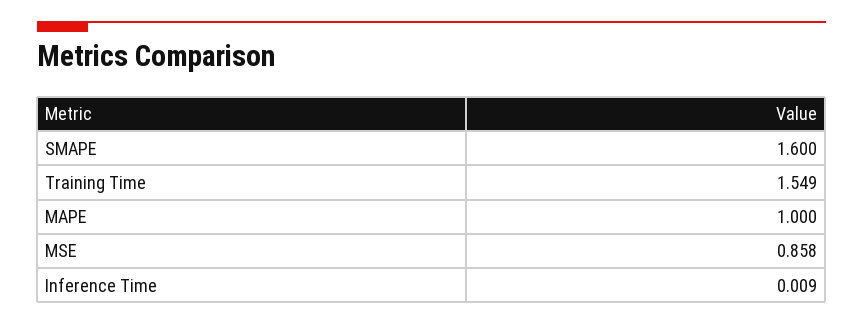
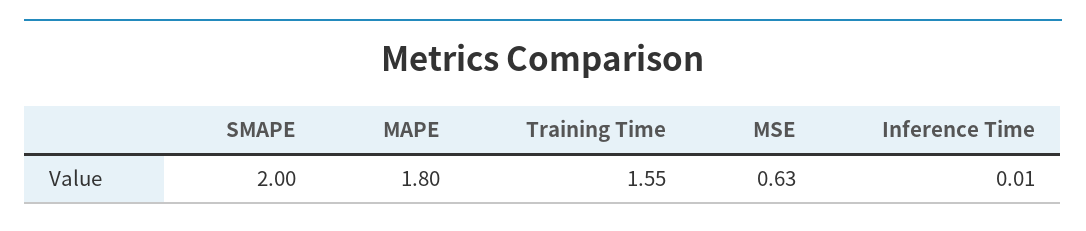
SMAPE: 1.6 -> 2
MAPE: 1 -> 1.8
MSE: 0.858 -> 0.63

